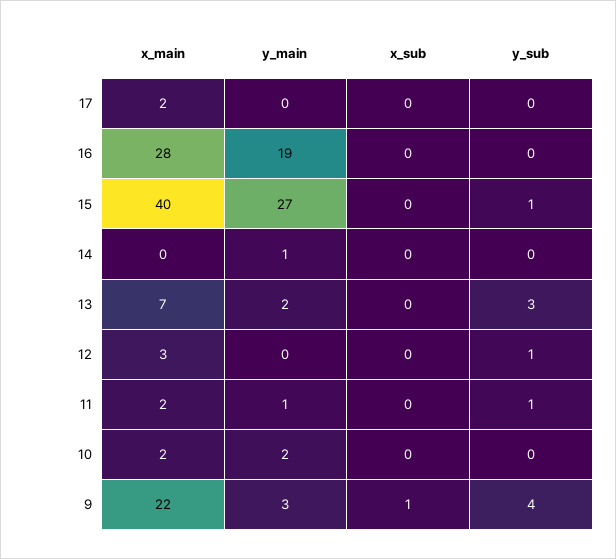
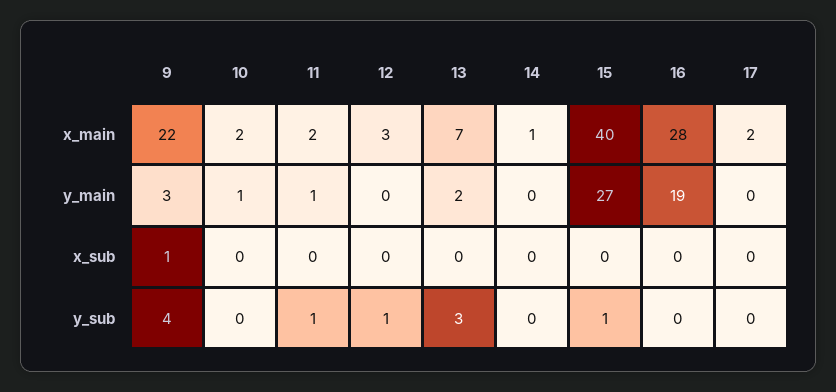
x_main, 14: 0 -> 1
y_main, 14: 1 -> 0
y_main, 10: 2 -> 1

